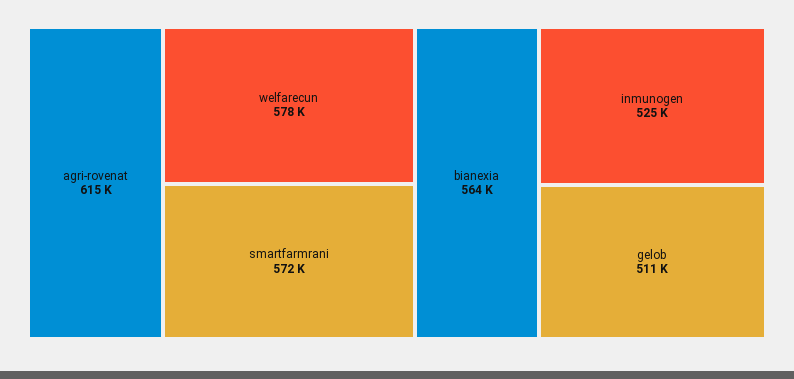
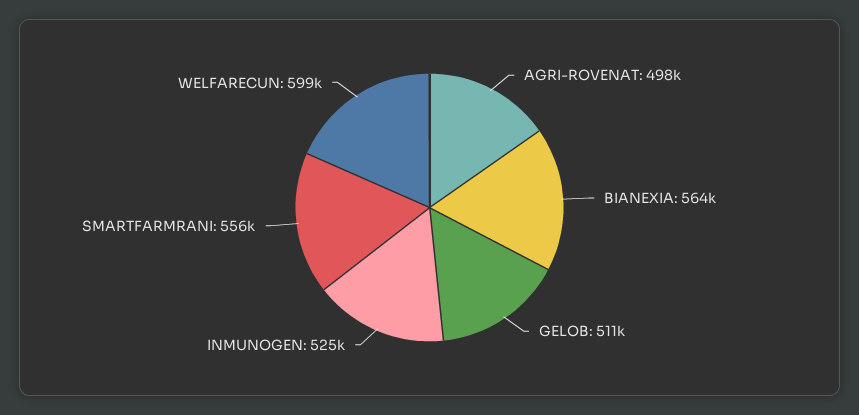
agri-rovenat: 615000 -> 498000
welfarecun: 578000 -> 599000
smartfarmrani: 572000 -> 556000

